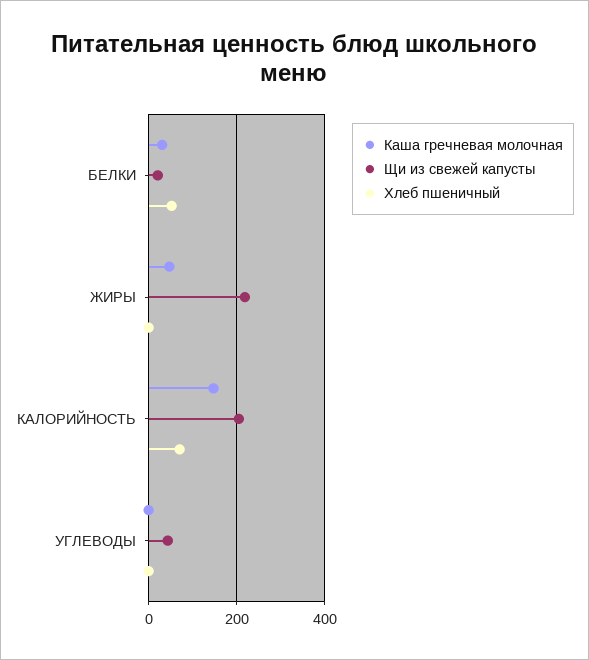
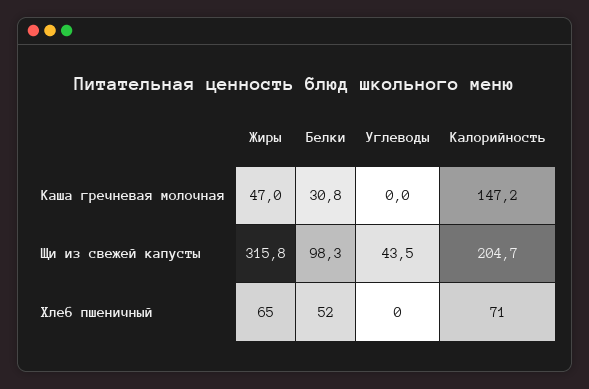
Щи из свежей капусты, БЕЛКИ: 20 -> 98.3
Щи из свежей капусты, ЖИРЫ: 220 -> 315.8
Хлеб пшеничный, ЖИРЫ: 0 -> 65

